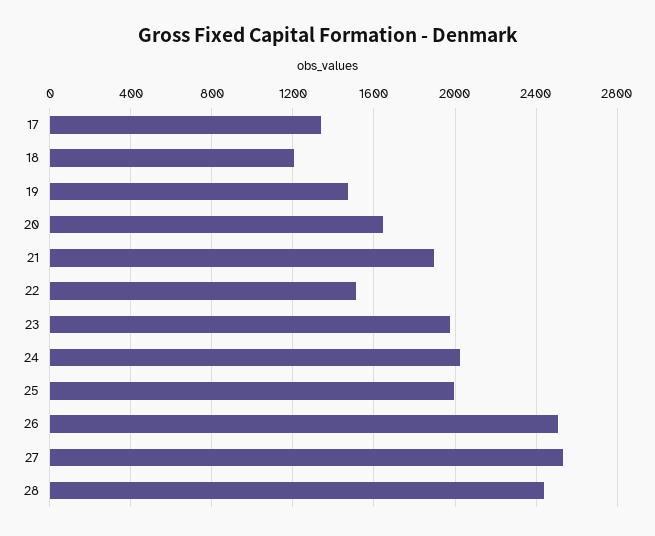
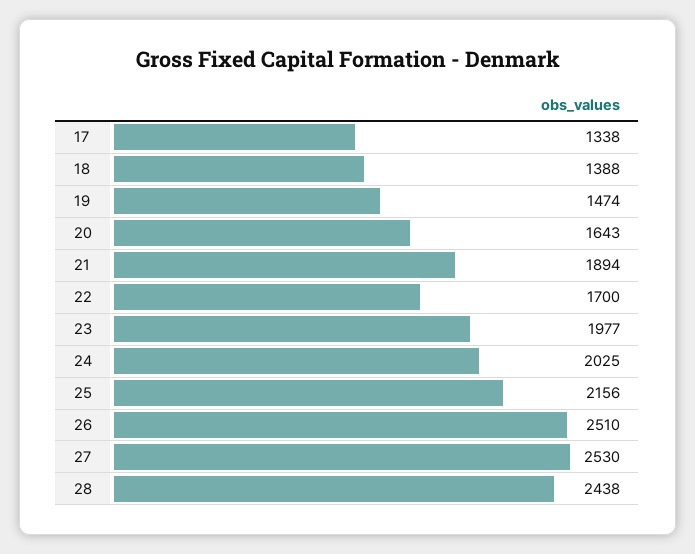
18: 1200 -> 1388
22: 1500 -> 1700
25: 2000 -> 2156

